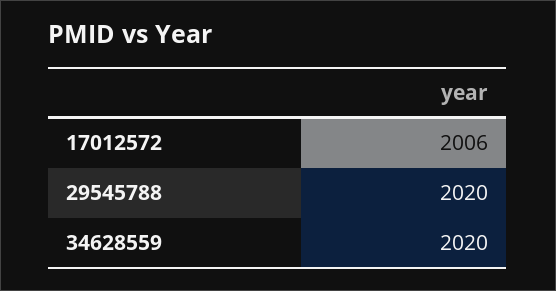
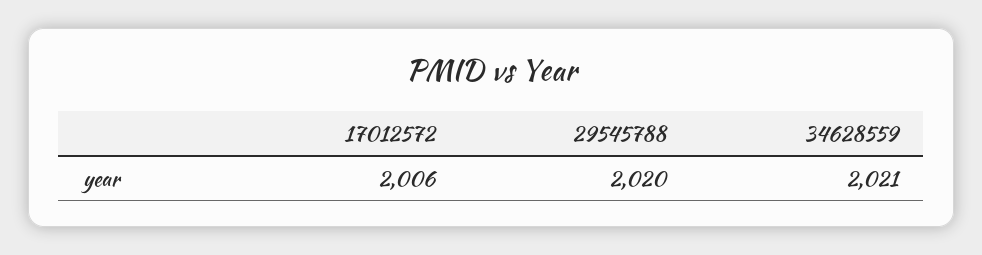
34628559: 2020 -> 2021

